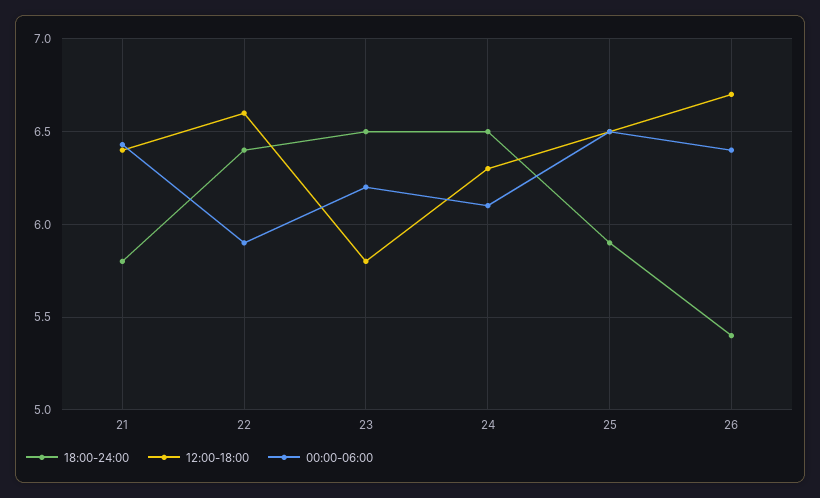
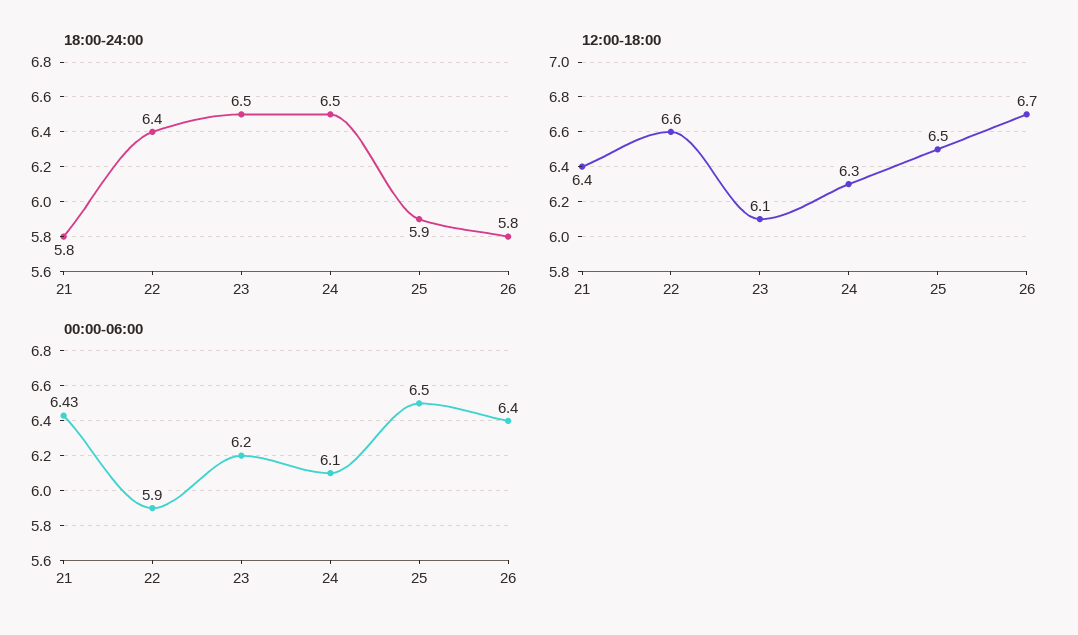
12:00-18:00, 23: 5.8 -> 6.1
18:00-24:00, 26: 5.4 -> 5.8

